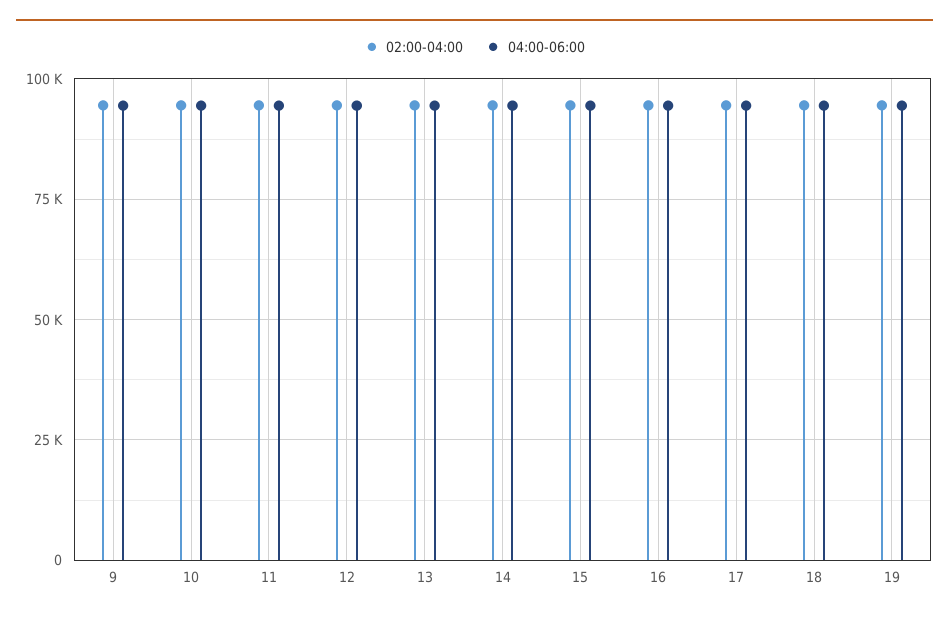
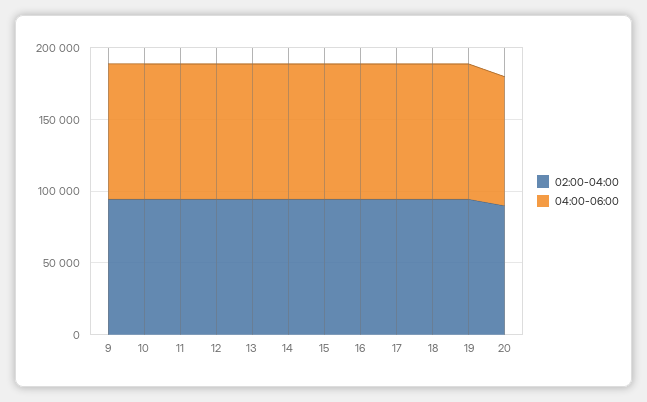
02:00-04:00, 20: none -> 90000
04:00-06:00, 20: none -> 90000

